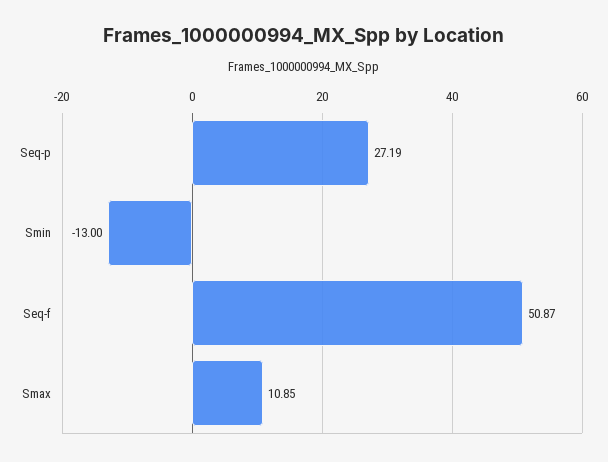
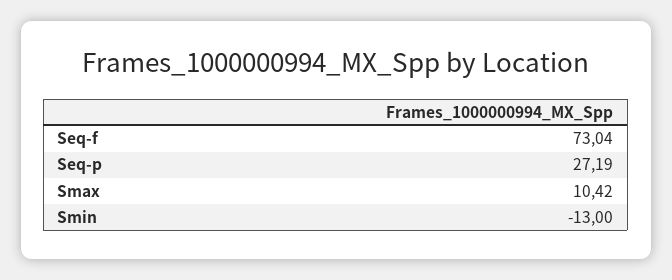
Seq-f: 50.87 -> 73.04
Smax: 10.85 -> 10.42

